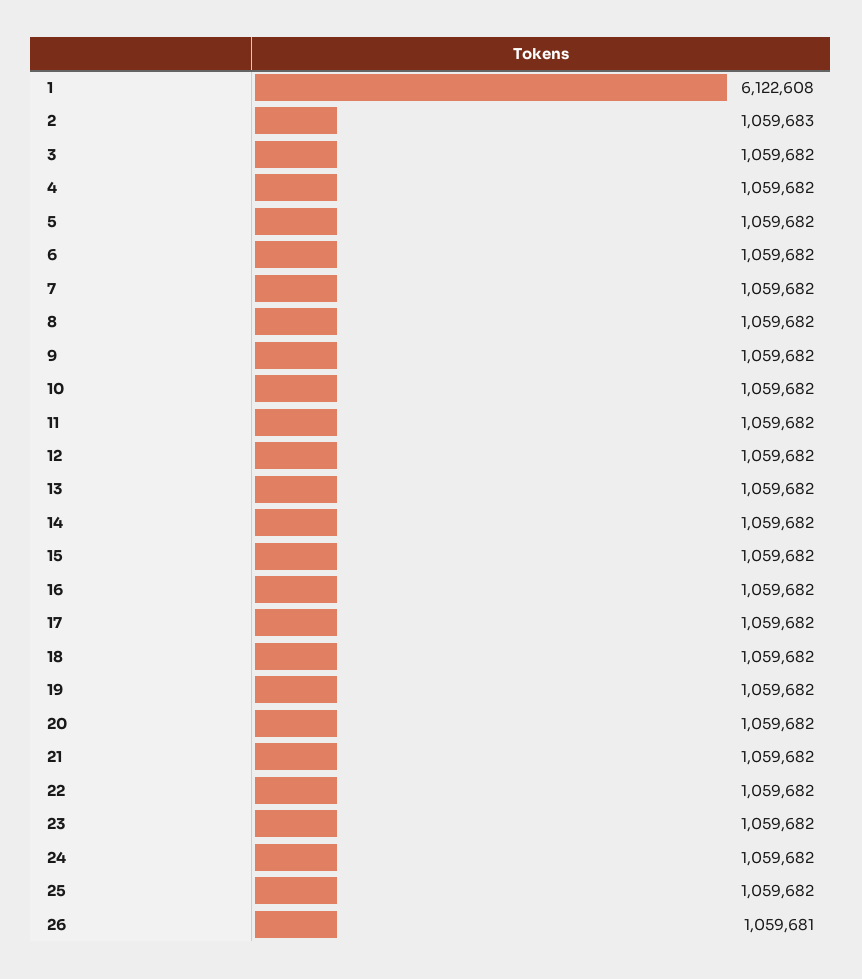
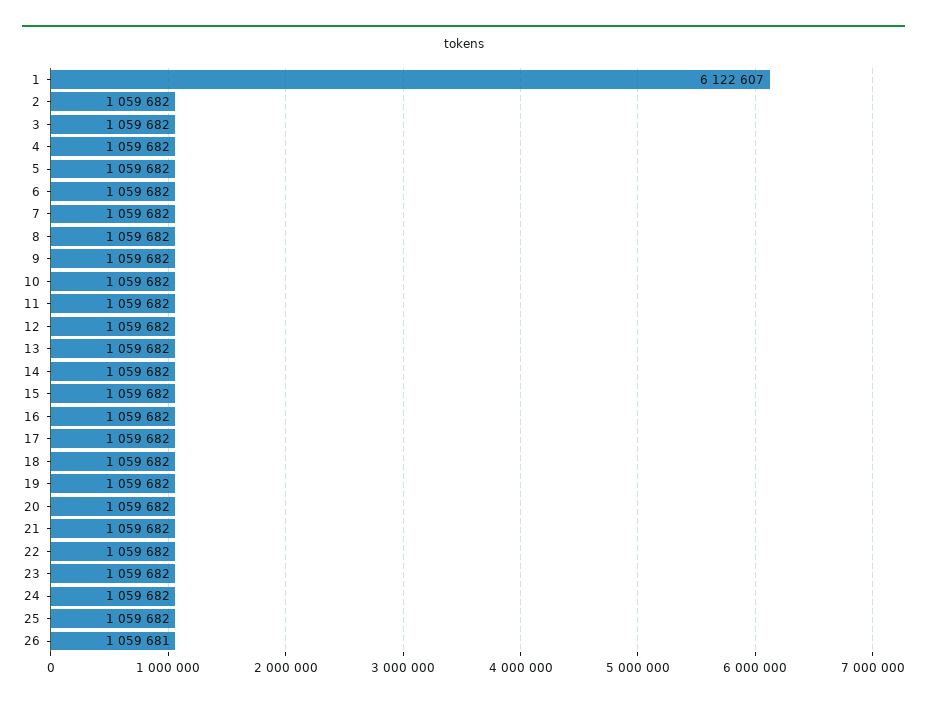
1: 6122608 -> 6122607
2: 1059683 -> 1059682

